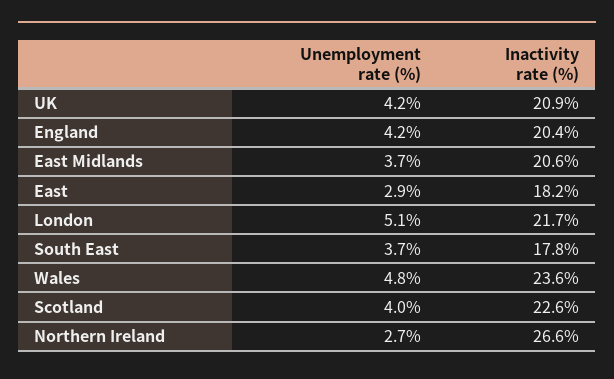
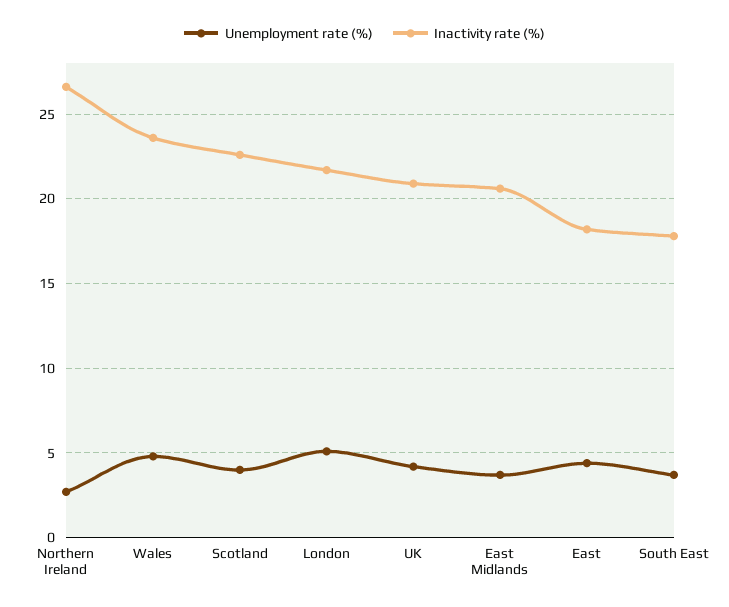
Unemployment rate (%), England: 4.2 -> none
Inactivity rate (%), England: 20.4 -> none
Unemployment rate (%), East: 2.9 -> 4.5

